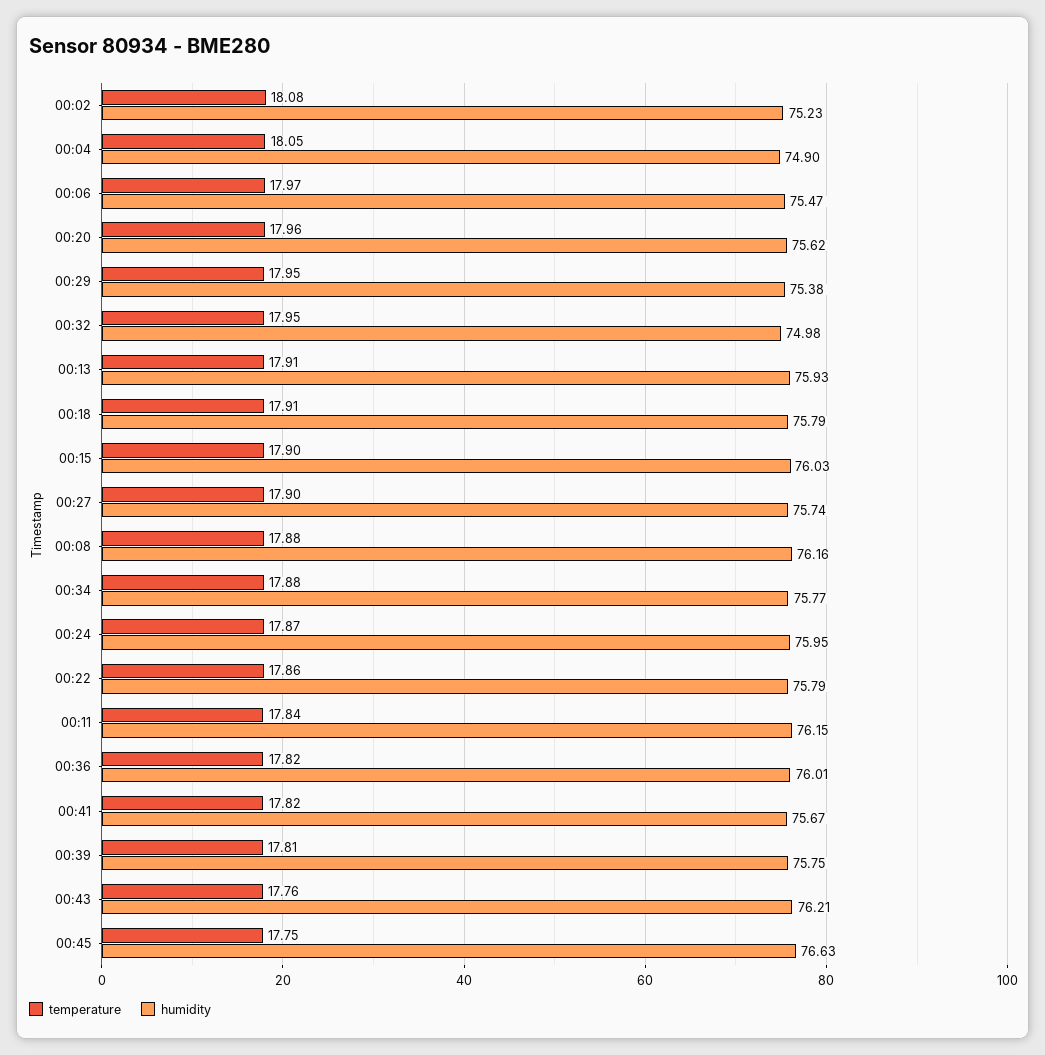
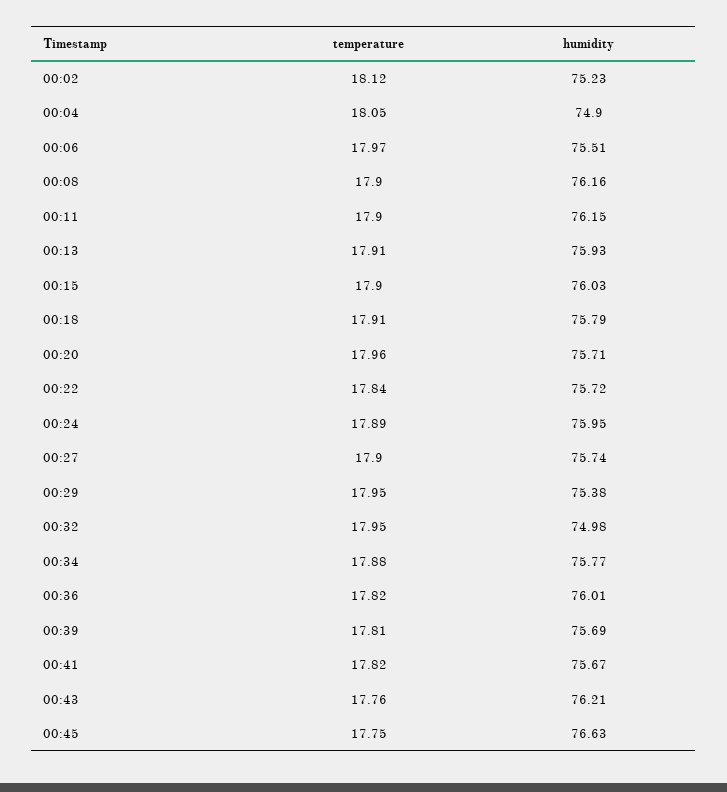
temperature, 00:02: 18.08 -> 18.12
humidity, 00:06: 75.47 -> 75.51
humidity, 00:20: 75.62 -> 75.71
temperature, 00:08: 17.88 -> 17.9
temperature, 00:24: 17.87 -> 17.89
temperature, 00:22: 17.86 -> 17.84
humidity, 00:22: 75.79 -> 75.72
temperature, 00:11: 17.84 -> 17.9
humidity, 00:39: 75.75 -> 75.69

